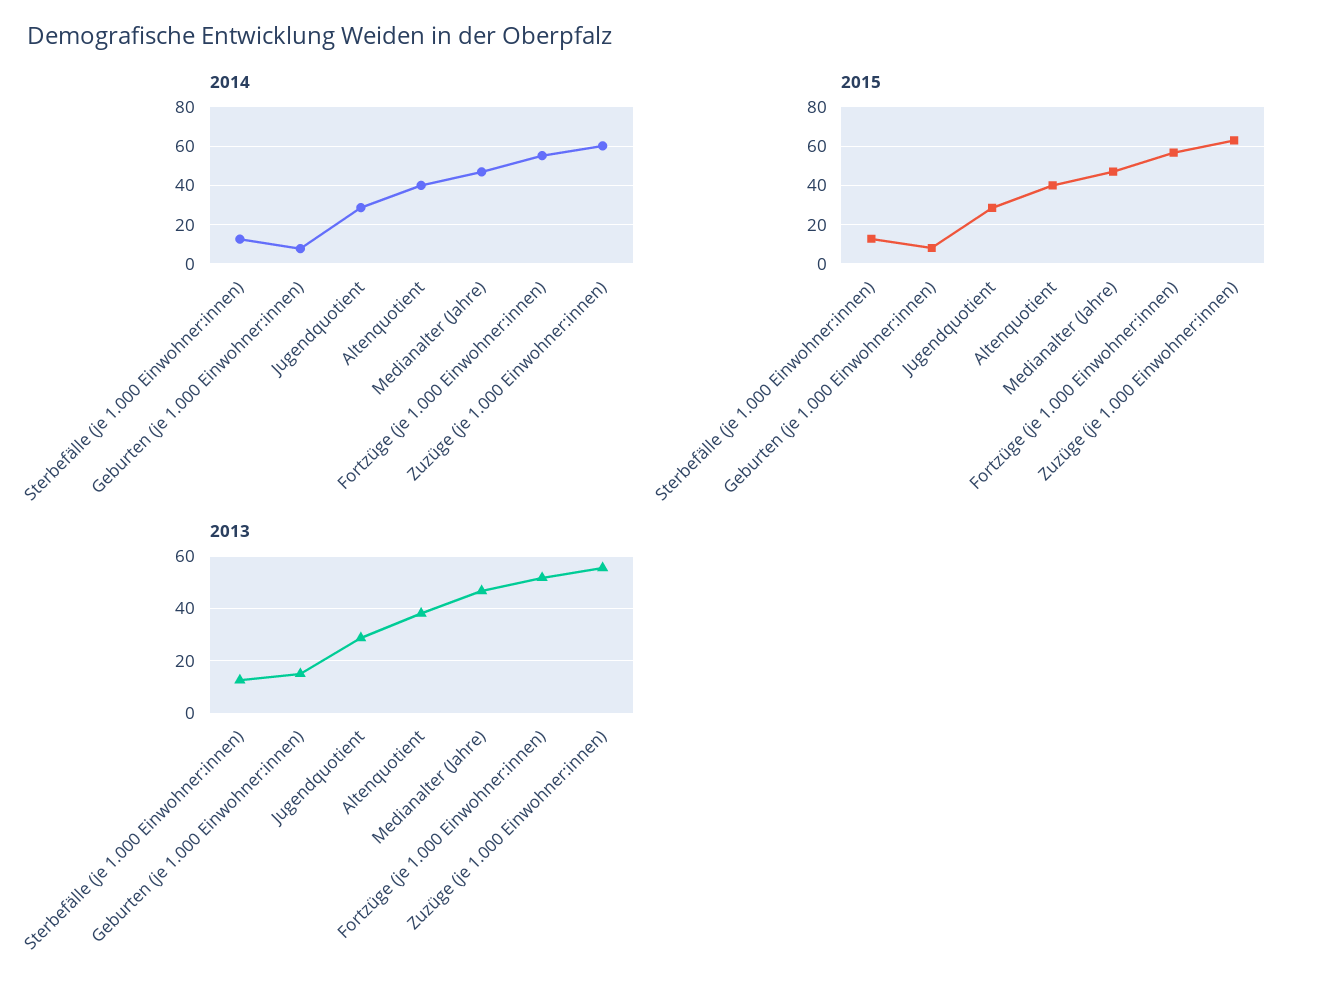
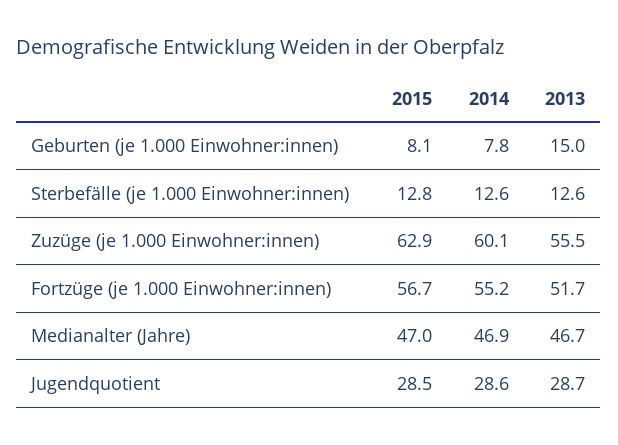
2014, Altenquotient: 40 -> none
2015, Altenquotient: 40 -> none
2013, Altenquotient: 37.5 -> none

